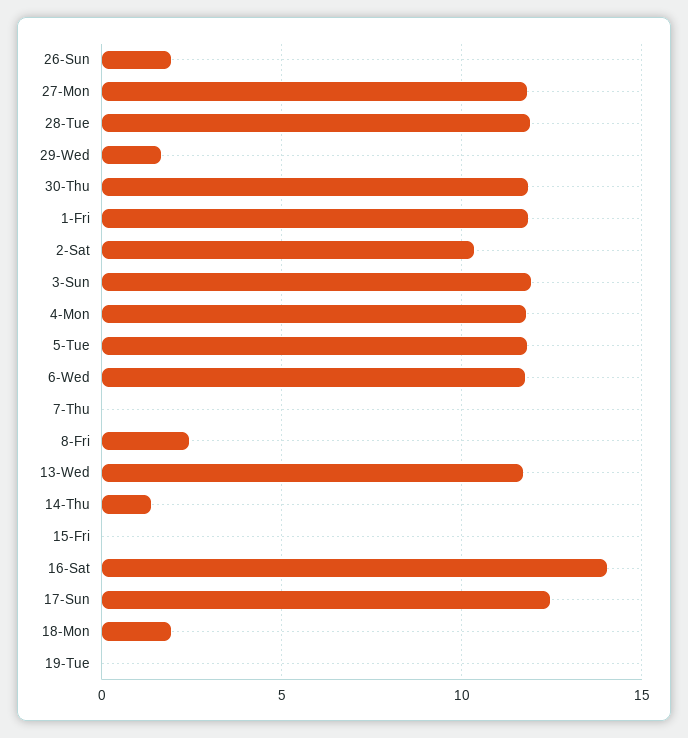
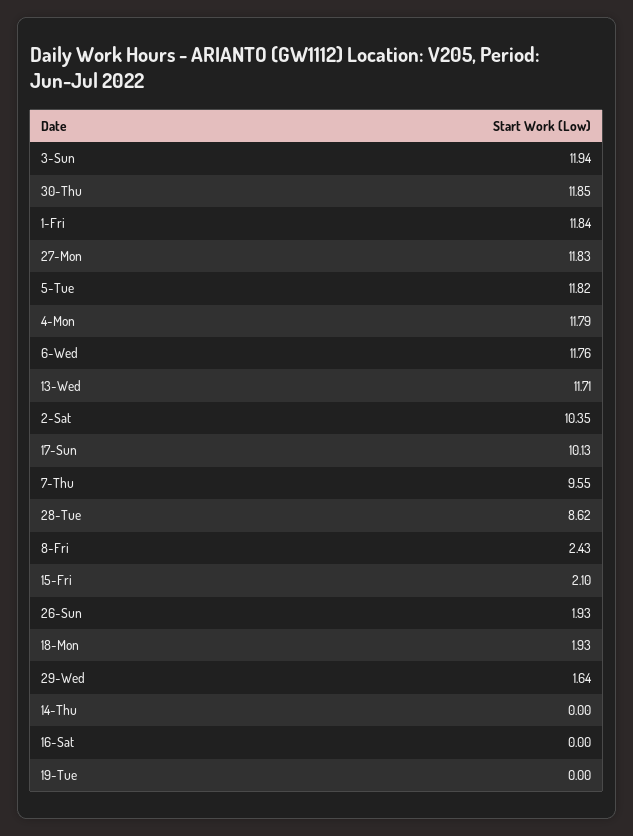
28-Tue: 12 -> 8.62
7-Thu: 0 -> 9.55
14-Thu: 1.5 -> 0
15-Fri: 0 -> 2.1
16-Sat: 14 -> 0
17-Sun: 12.5 -> 10.13

